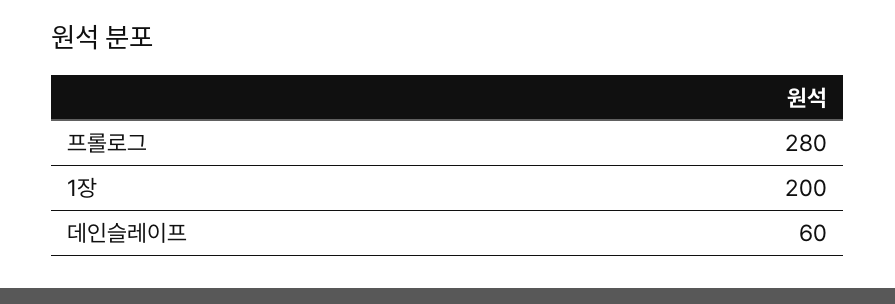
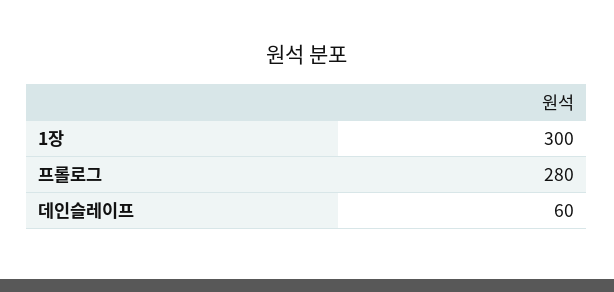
1장: 200 -> 300

